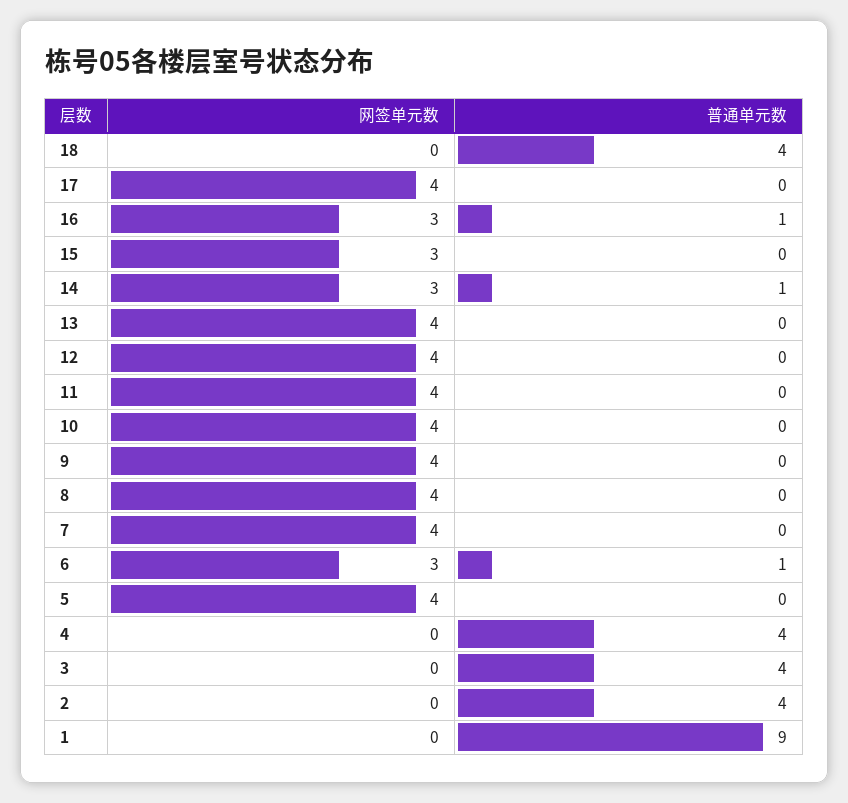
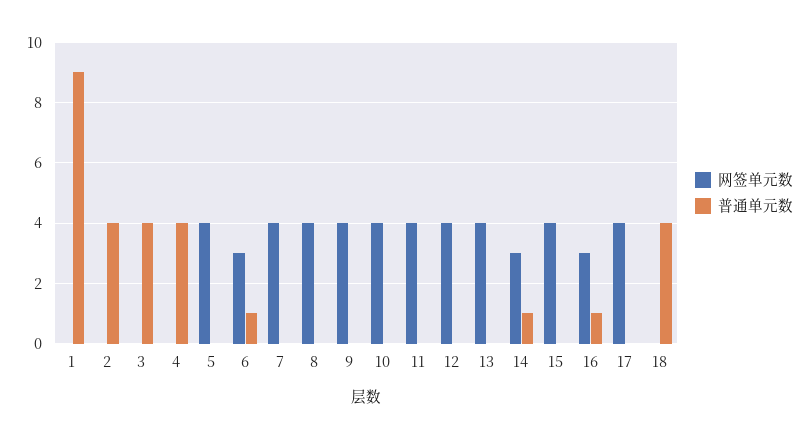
网签单元数, 15: 3 -> 4

